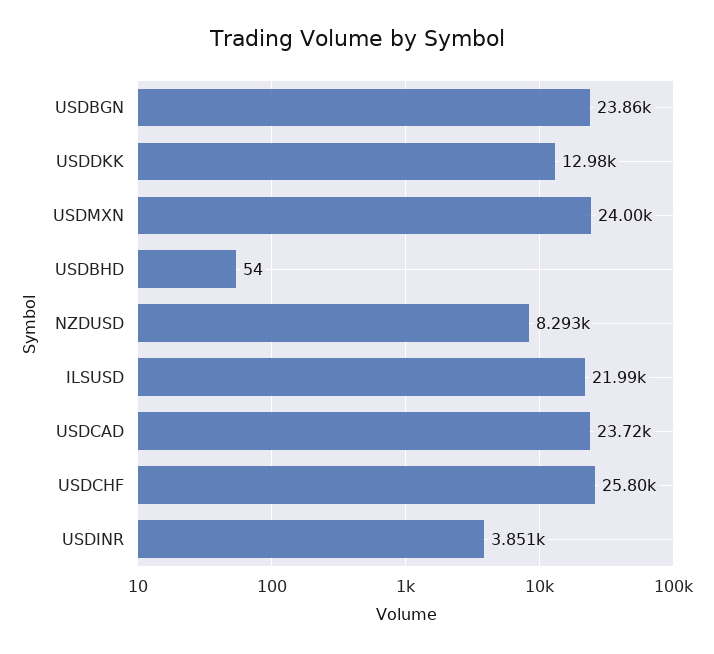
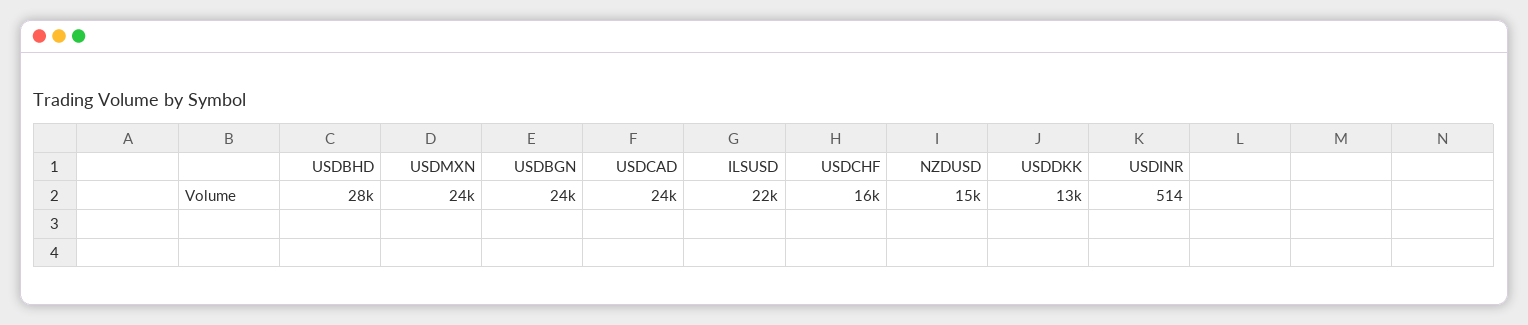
USDBHD: 54 -> 28000
NZDUSD: 8293 -> 15000
USDCHF: 25800 -> 16000
USDINR: 3851 -> 514

